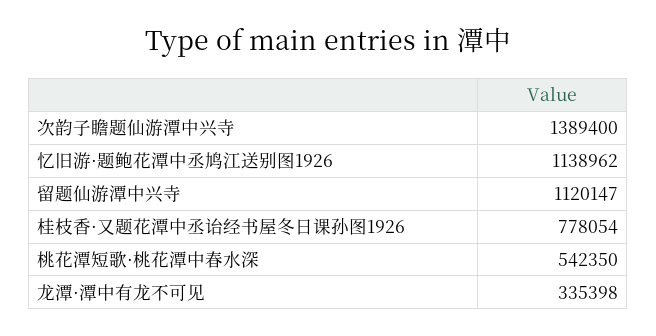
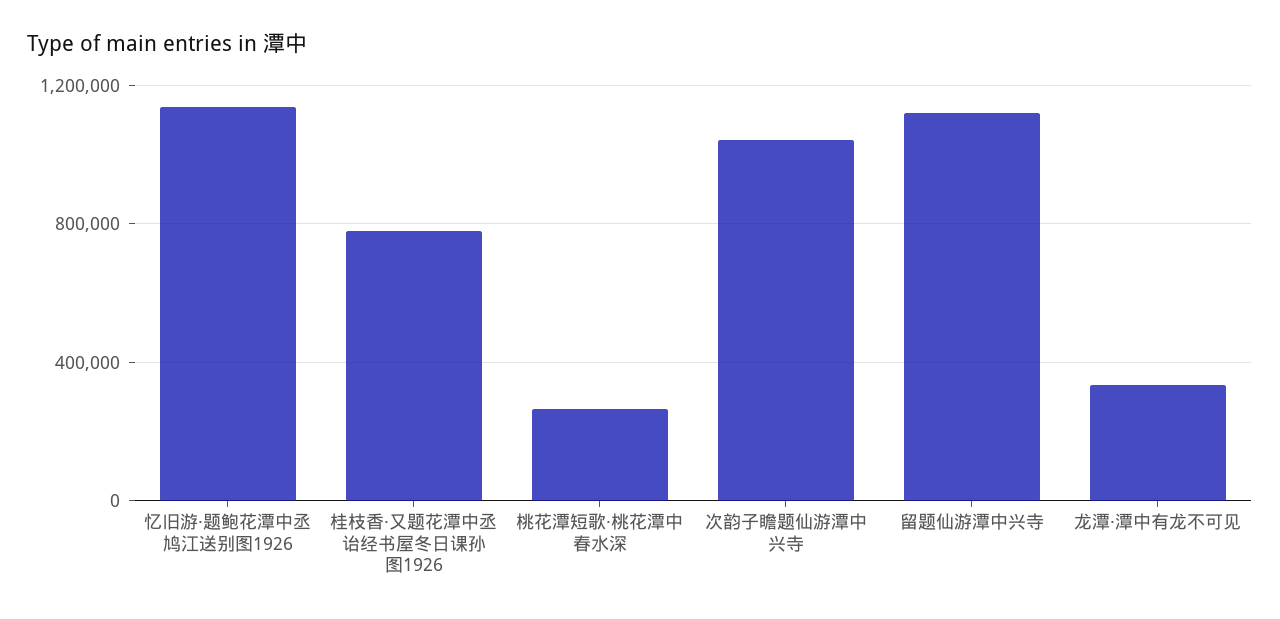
次韵子瞻题仙游潭中兴寺: 1389400 -> 1050000
桃花潭短歌·桃花潭中春水深: 542350 -> 250000

